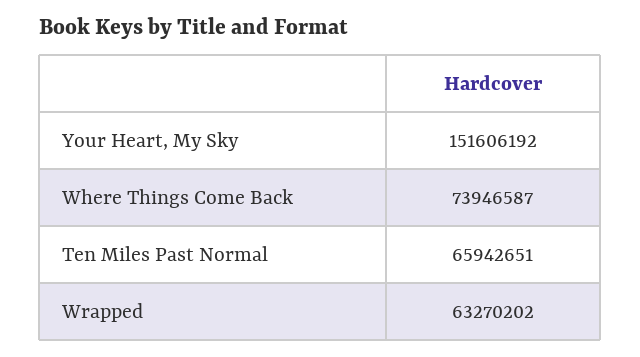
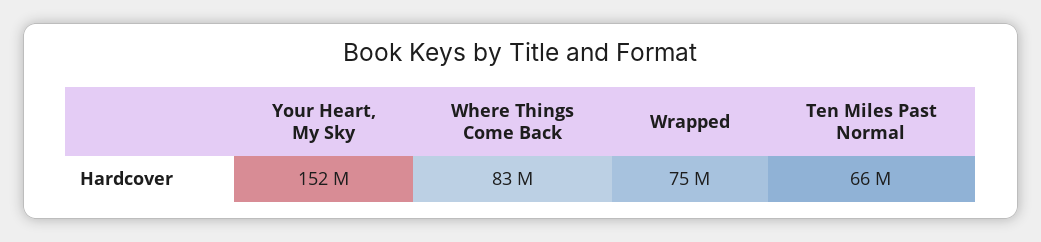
Where Things Come Back: 73946587 -> 83000000
Wrapped: 63270202 -> 75000000

